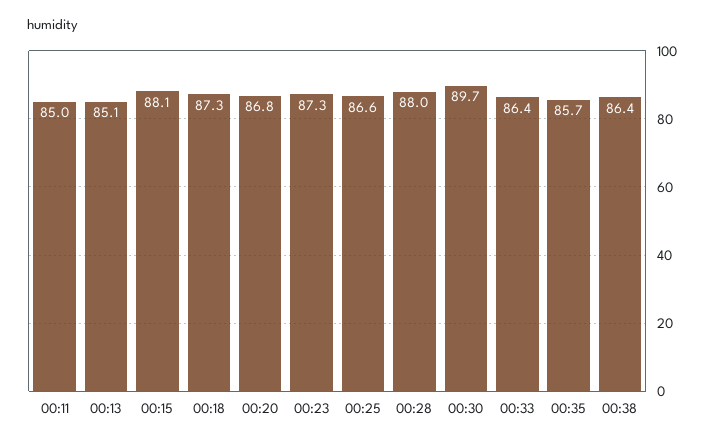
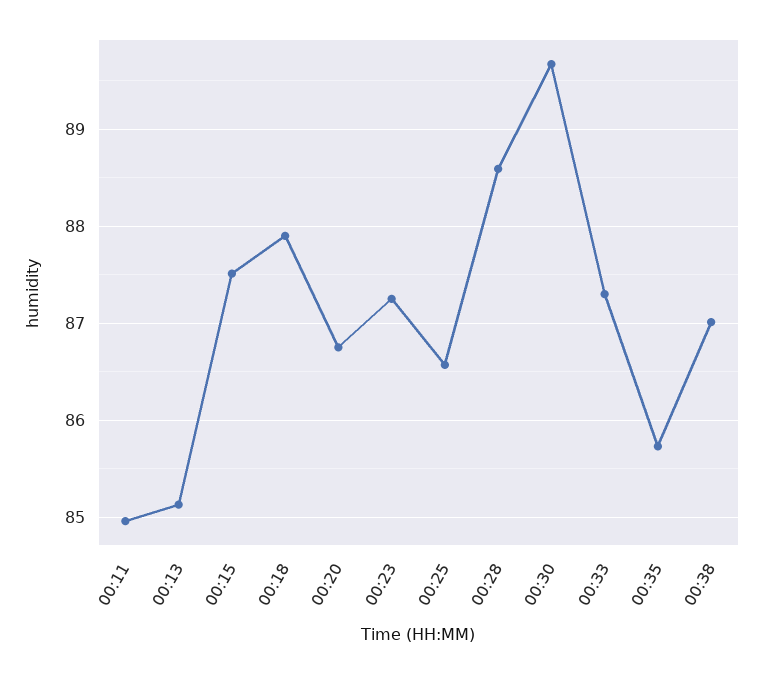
00:15: 88.1 -> 87.5
00:18: 87.3 -> 87.9
00:28: 88 -> 88.6
00:33: 86.4 -> 87.3
00:38: 86.4 -> 87

